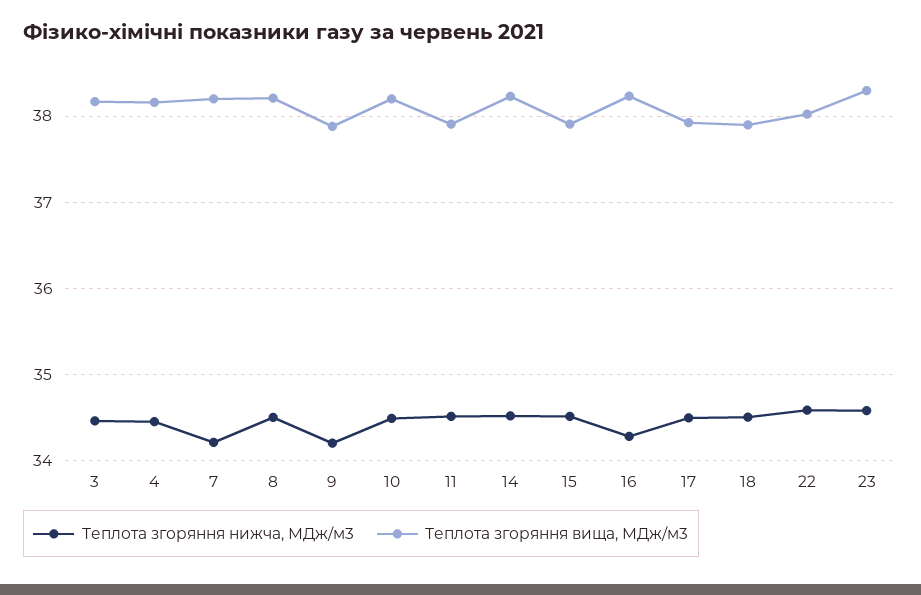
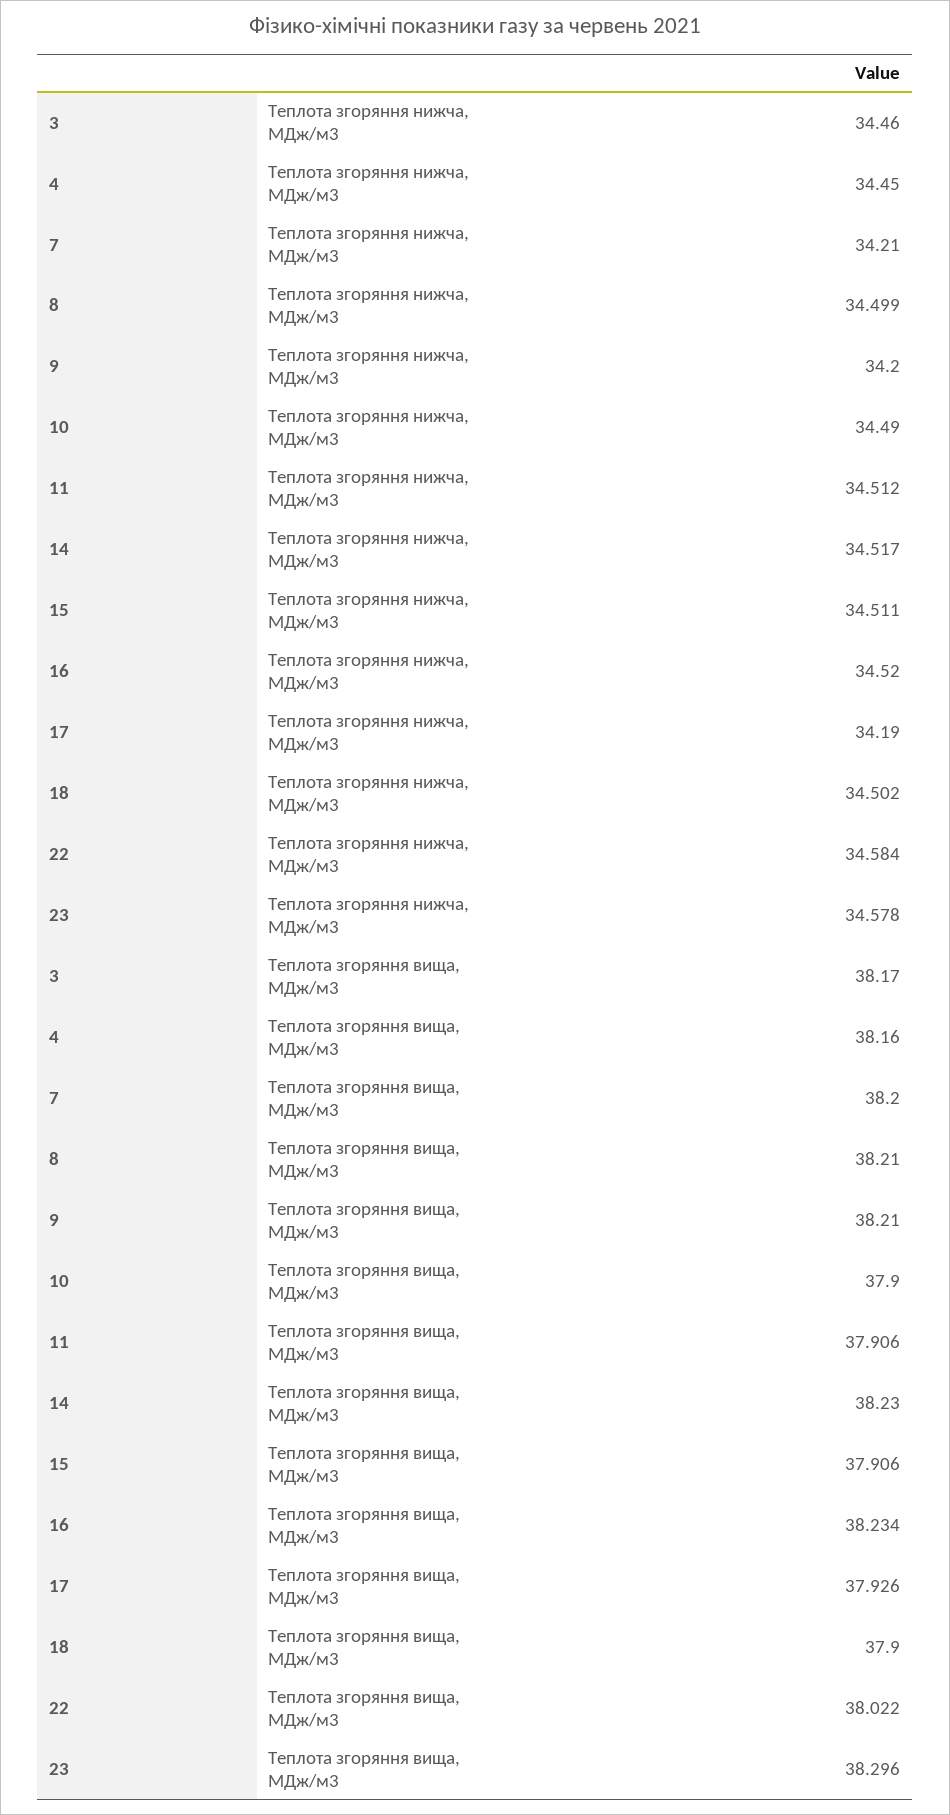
Теплота згоряння вища, МДж/м3, 9: 37.9 -> 38.21
Теплота згоряння вища, МДж/м3, 10: 38.2 -> 37.9
Теплота згоряння нижча, МДж/м3, 16: 34.3 -> 34.52
Теплота згоряння нижча, МДж/м3, 17: 34.5 -> 34.19

